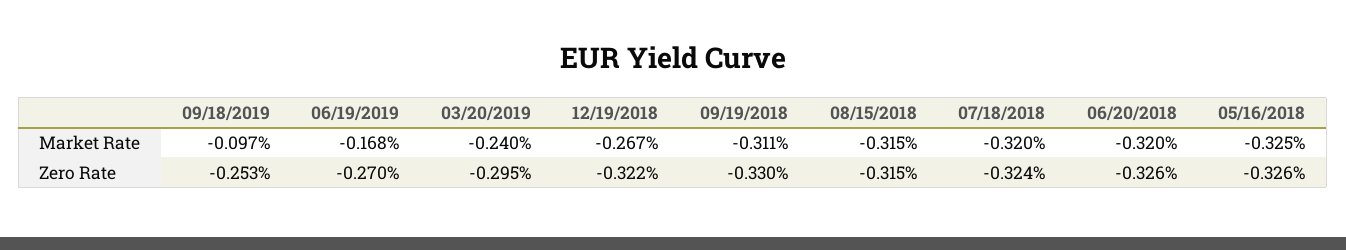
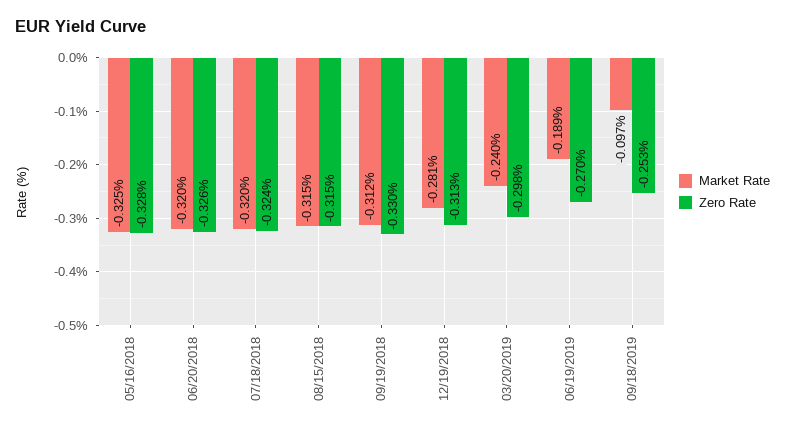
Market Rate, 06/19/2019: -0.168 -> -0.189
Market Rate, 12/19/2018: -0.267 -> -0.281
Market Rate, 09/19/2018: -0.311 -> -0.312
Zero Rate, 03/20/2019: -0.295 -> -0.298
Zero Rate, 12/19/2018: -0.322 -> -0.313
Zero Rate, 05/16/2018: -0.326 -> -0.328

